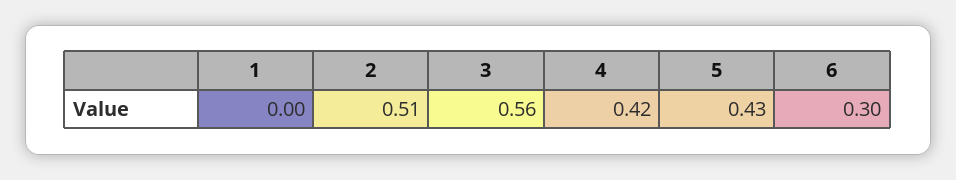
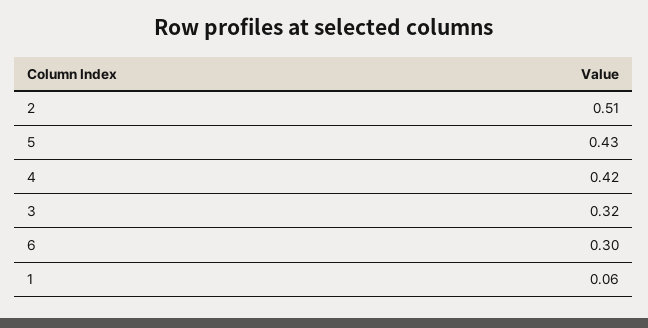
1: 0 -> 0.06
3: 0.56 -> 0.32

